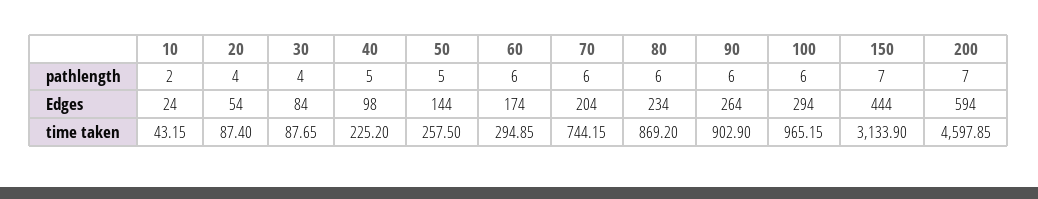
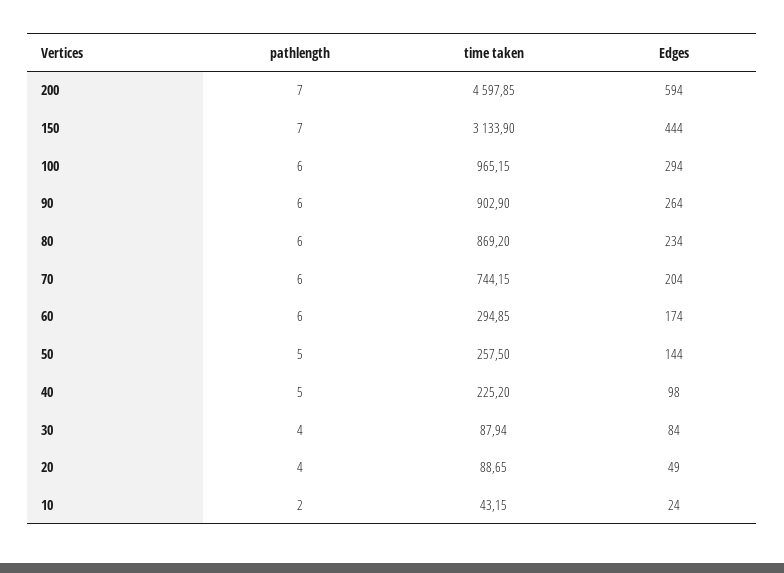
20, Edges: 54 -> 49
20, time taken: 87.4 -> 88.65
30, time taken: 87.65 -> 87.94

